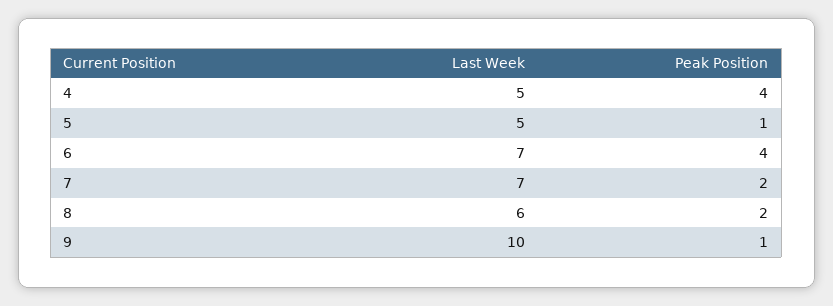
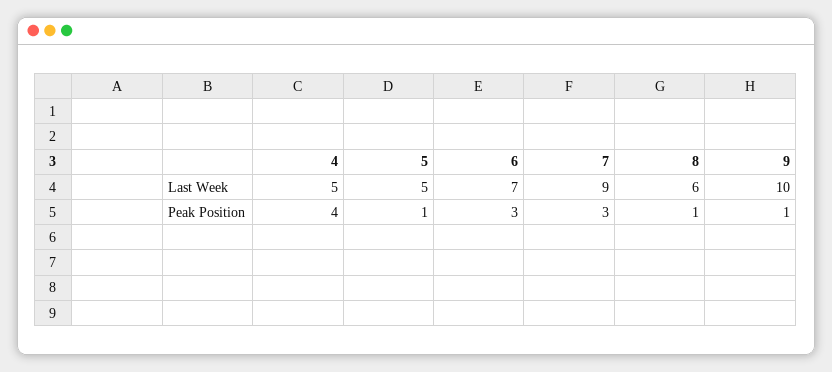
Peak Position, 6: 4 -> 3
Last Week, 7: 7 -> 9
Peak Position, 7: 2 -> 3
Peak Position, 8: 2 -> 1

